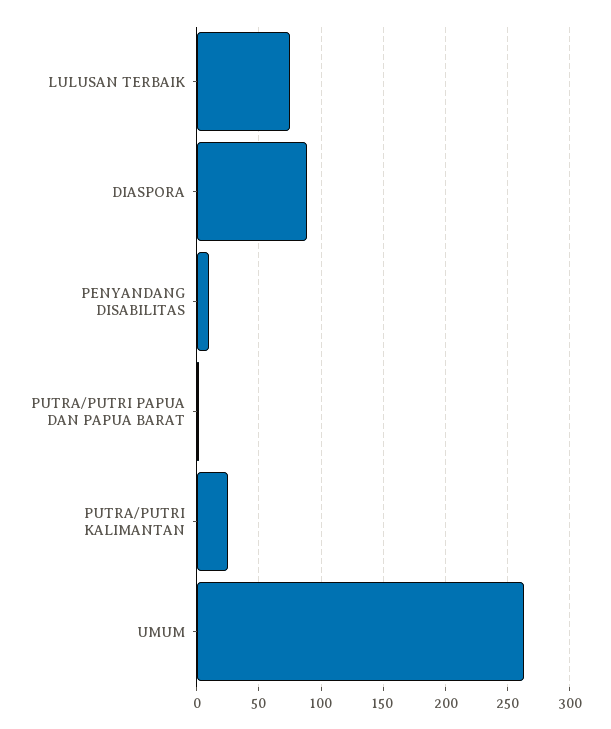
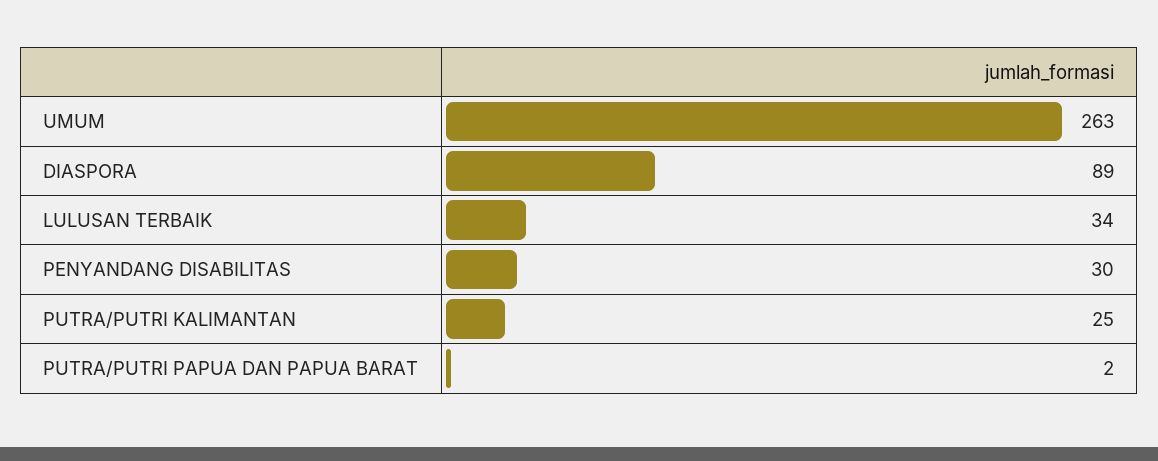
LULUSAN TERBAIK: 75 -> 34
PENYANDANG DISABILITAS: 10 -> 30

